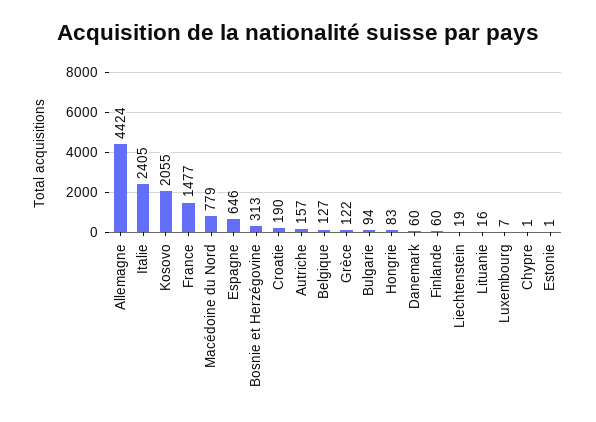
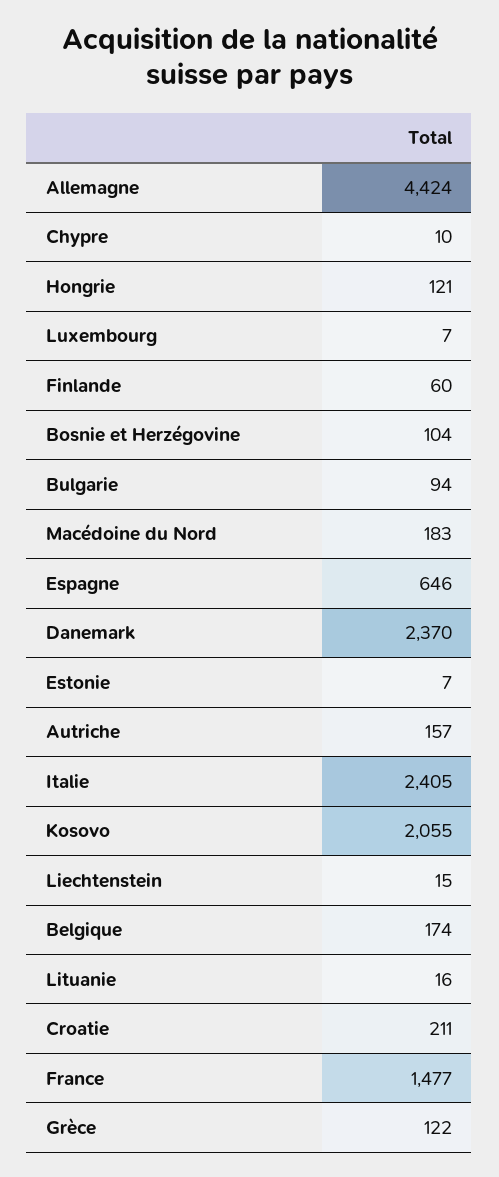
Macédoine du Nord: 779 -> 183
Bosnie et Herzégovine: 313 -> 104
Croatie: 190 -> 211
Belgique: 127 -> 174
Hongrie: 83 -> 121
Danemark: 60 -> 2370
Liechtenstein: 19 -> 15
Chypre: 1 -> 10
Estonie: 1 -> 7

